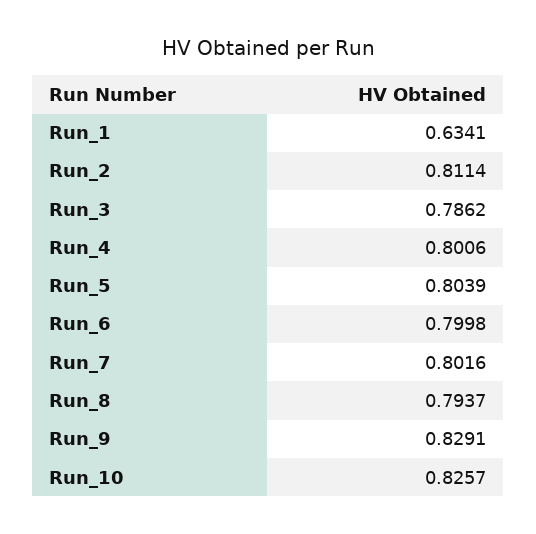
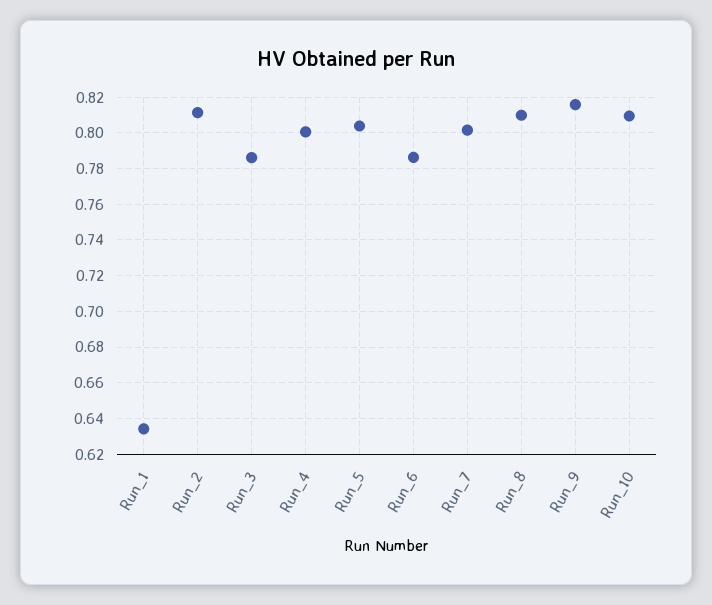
Run_6: 0.7998 -> 0.785
Run_8: 0.7937 -> 0.81
Run_9: 0.8291 -> 0.815
Run_10: 0.8257 -> 0.81

